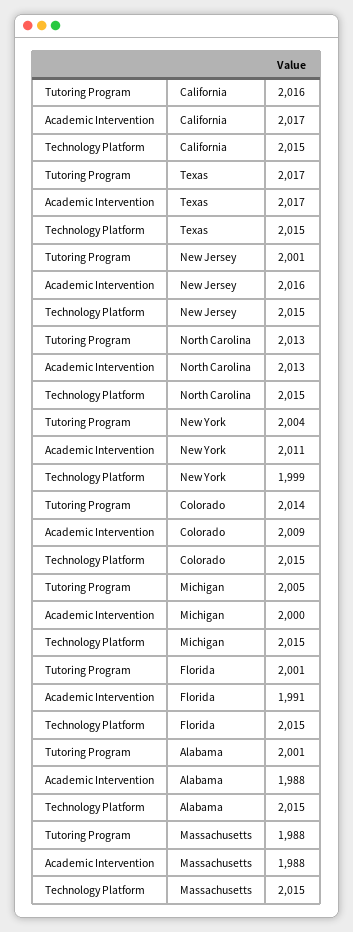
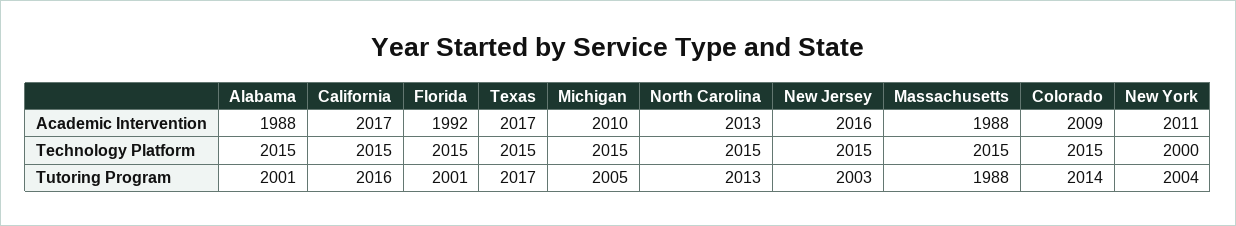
Tutoring Program, New Jersey: 2001 -> 2003
Technology Platform, New York: 1999 -> 2000
Academic Intervention, Michigan: 2000 -> 2010
Academic Intervention, Florida: 1991 -> 1992

